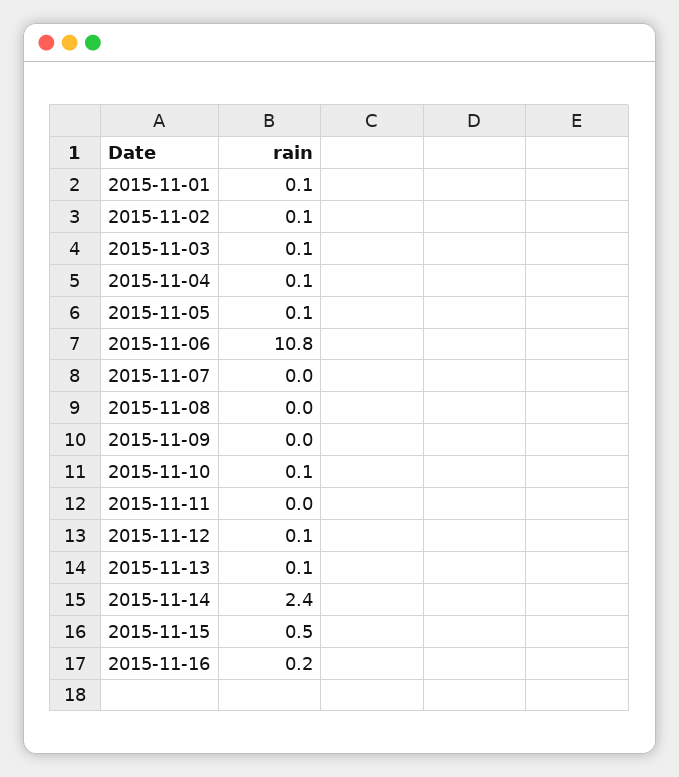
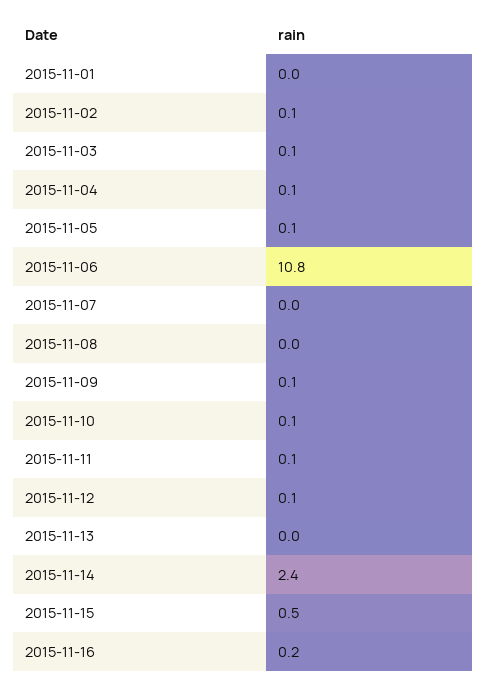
2015-11-01: 0.1 -> 0
2015-11-09: 0 -> 0.1
2015-11-11: 0 -> 0.1
2015-11-13: 0.1 -> 0

